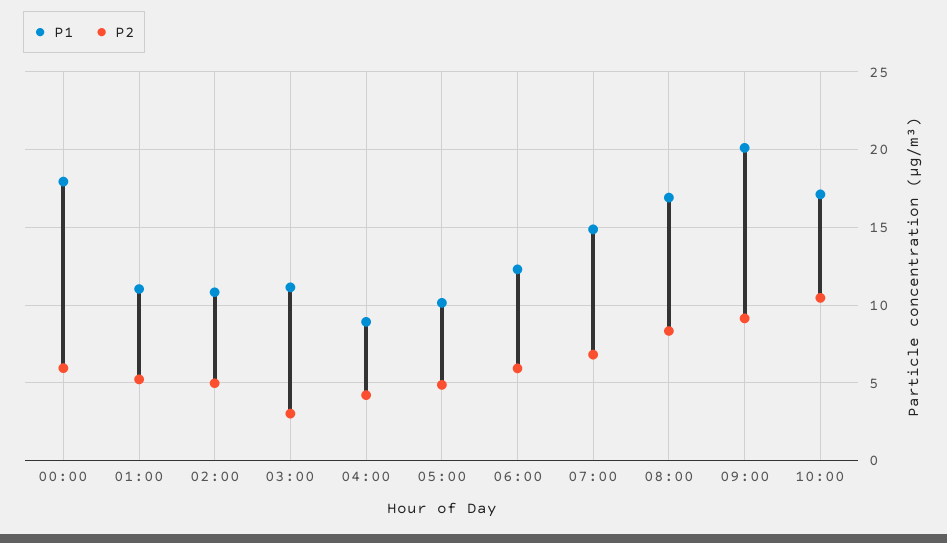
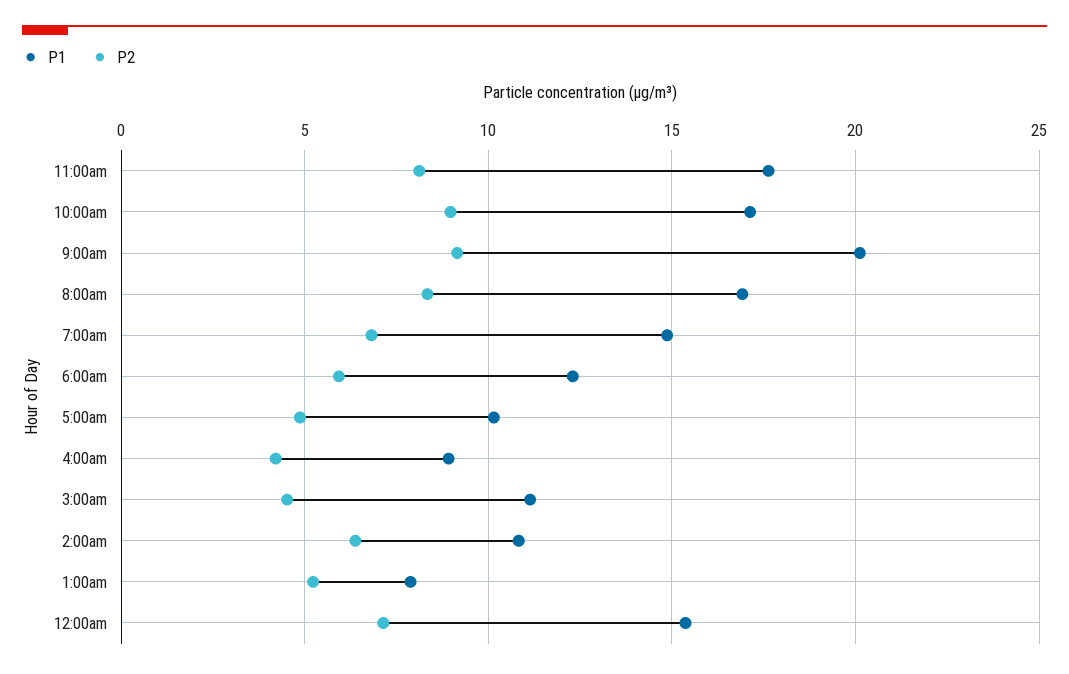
P1, 00:00: 18 -> 15.5
P2, 00:00: 6 -> 7
P1, 01:00: 11 -> 8
P2, 02:00: 5 -> 6.5
P2, 03:00: 3 -> 4.5
P2, 10:00: 10.5 -> 9
P1, 11:00am: none -> 17.5
P2, 11:00am: none -> 8

